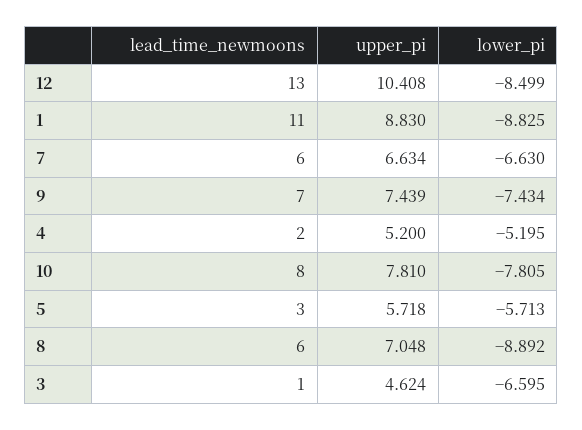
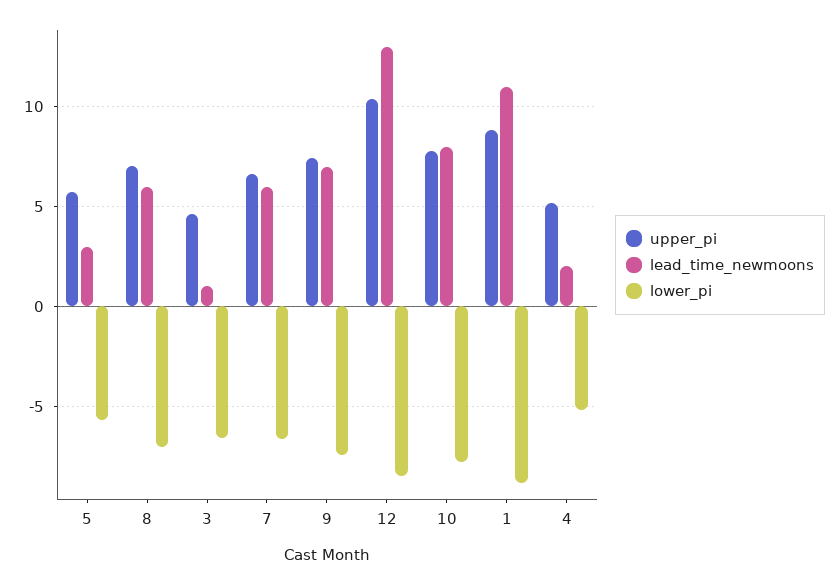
lower_pi, 8: -8.892 -> -7

